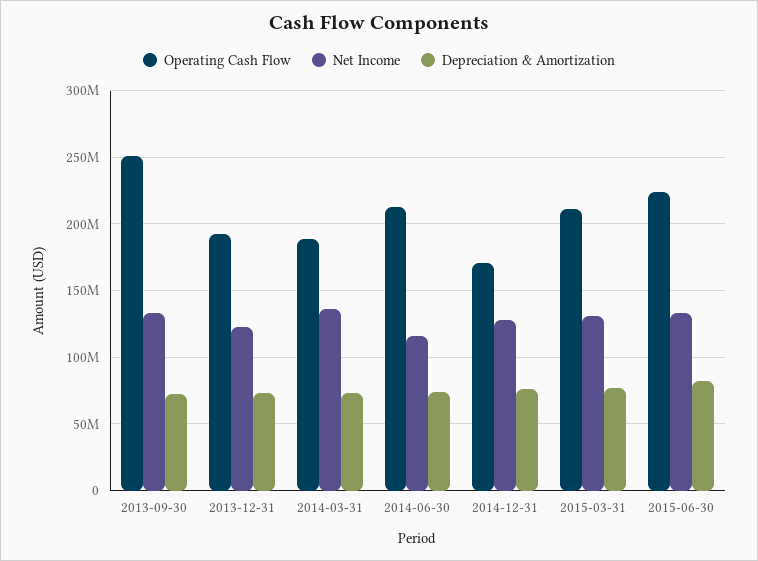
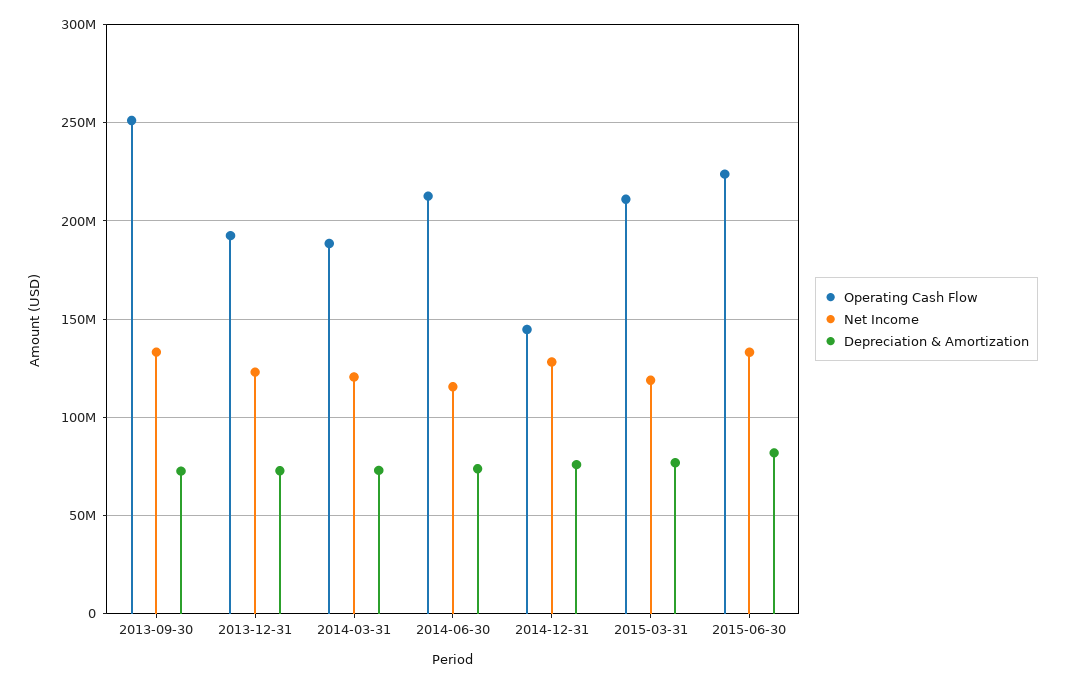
Net Income, 2014-03-31: 135000000 -> 120000000
Operating Cash Flow, 2014-12-31: 170000000 -> 145000000
Net Income, 2015-03-31: 130000000 -> 120000000

